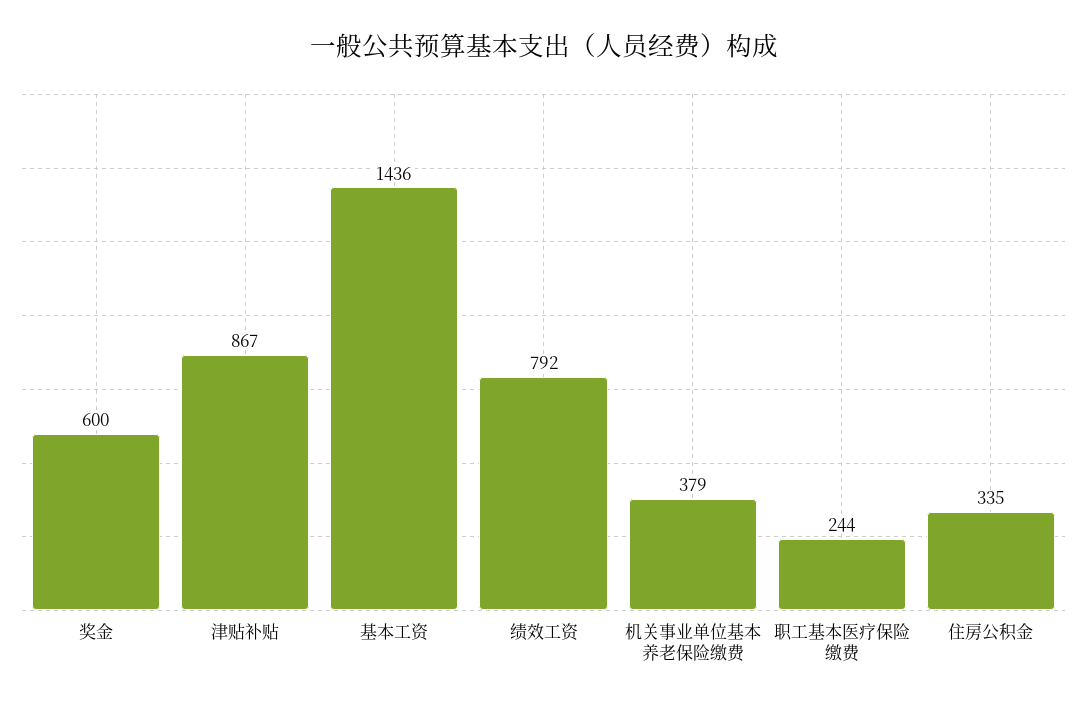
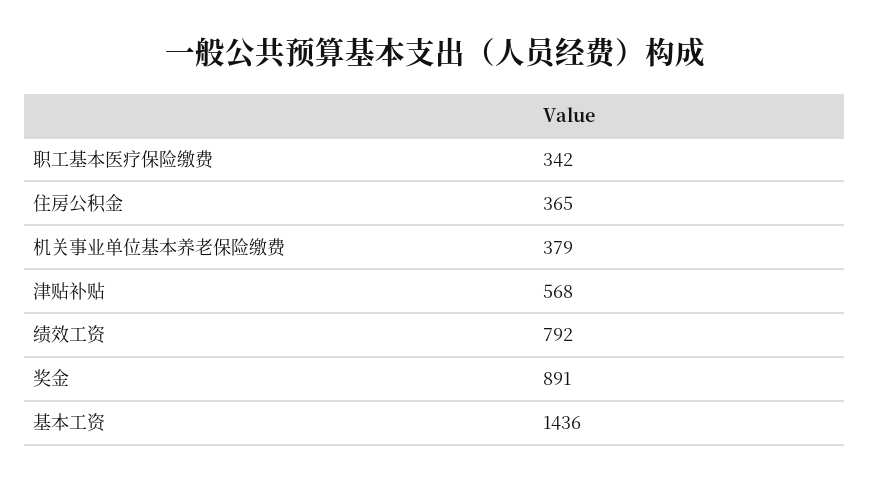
奖金: 600 -> 891
津贴补贴: 867 -> 568
职工基本医疗保险缴费: 244 -> 342
住房公积金: 335 -> 365

